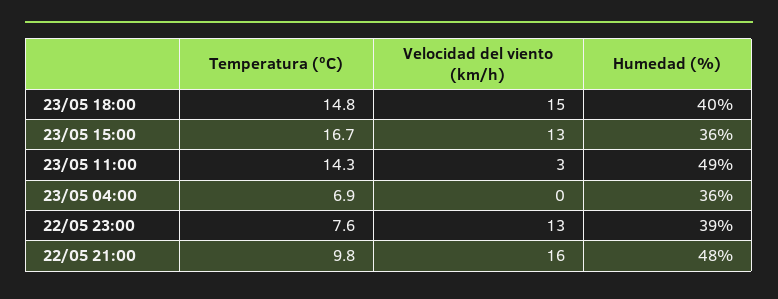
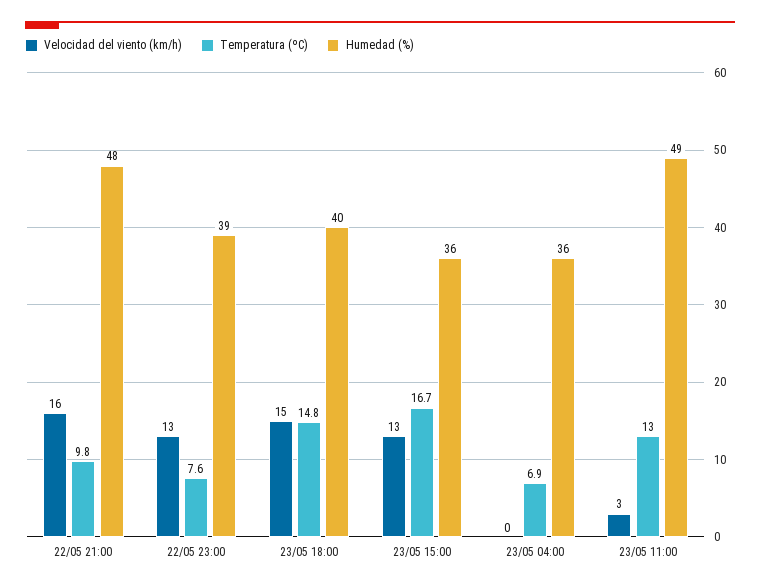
Temperatura (ºC), 23/05 11:00: 14.3 -> 13

